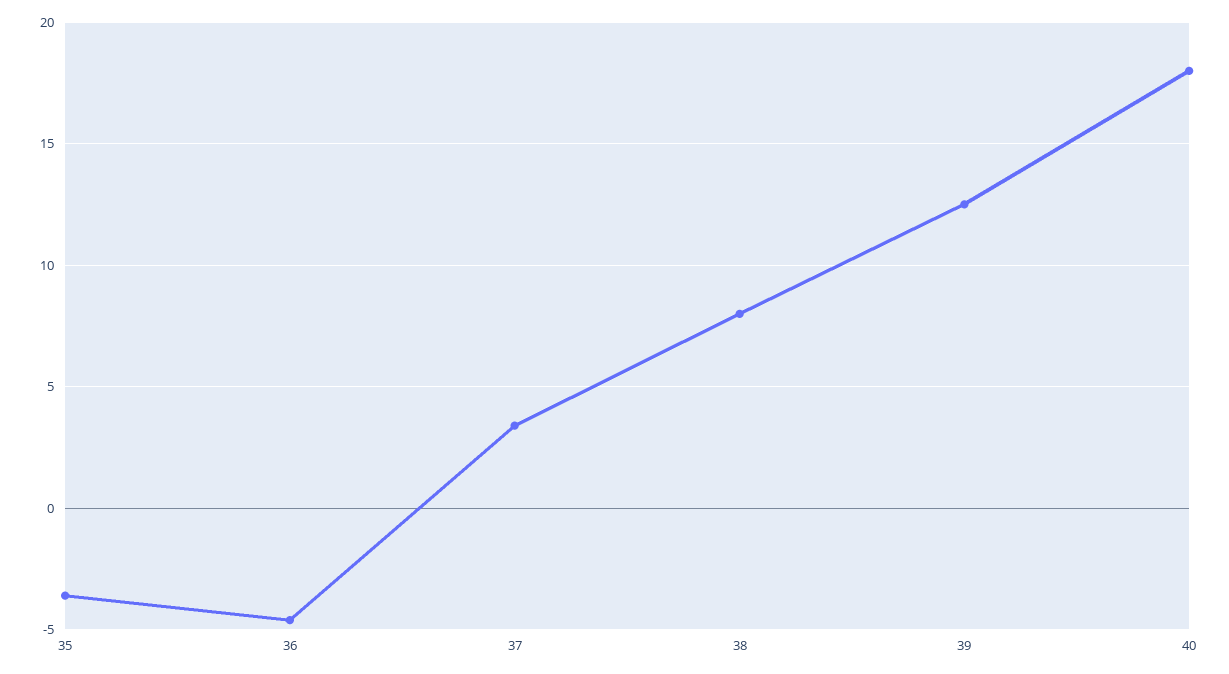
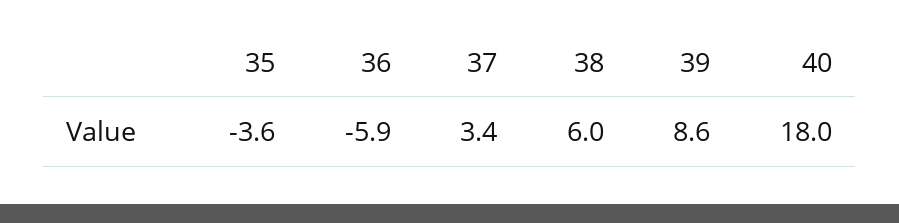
36: -4.5 -> -5.9
38: 8 -> 6
39: 12.5 -> 8.6

